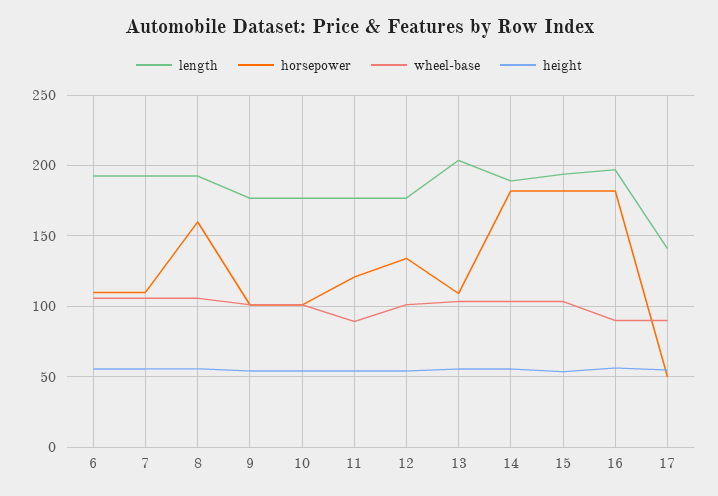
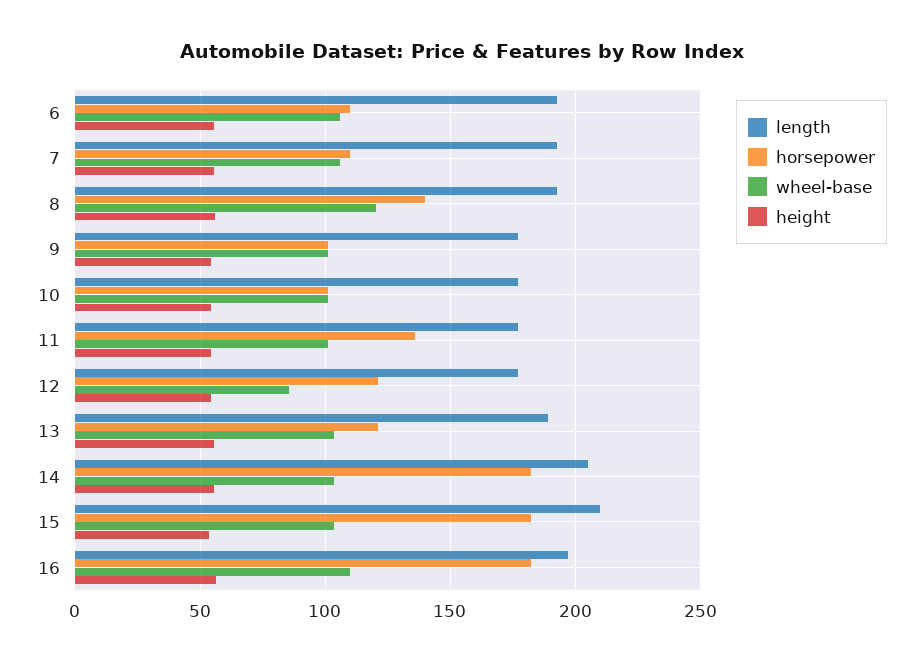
horsepower, 8: 160 -> 140
wheel-base, 8: 105 -> 120
horsepower, 11: 120 -> 135
wheel-base, 11: 90 -> 100
horsepower, 12: 135 -> 120
wheel-base, 12: 100 -> 85
length, 13: 205 -> 190
horsepower, 13: 110 -> 120
length, 14: 190 -> 205
length, 15: 195 -> 210
wheel-base, 16: 90 -> 110
length, 17: 140 -> none
horsepower, 17: 50 -> none
wheel-base, 17: 90 -> none
height, 17: 55 -> none

